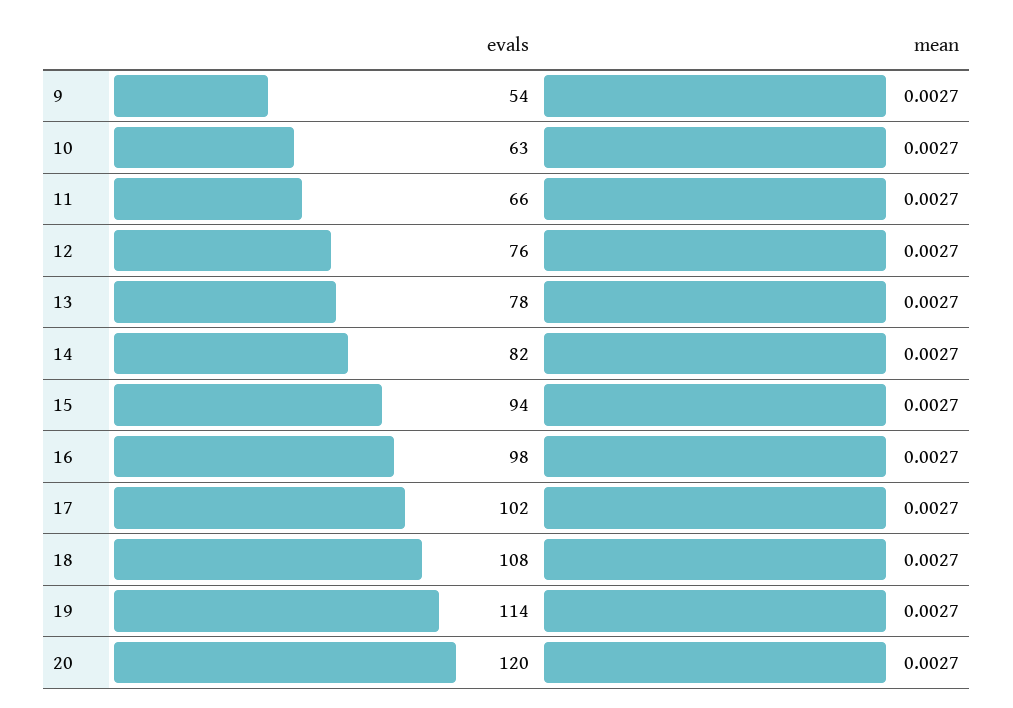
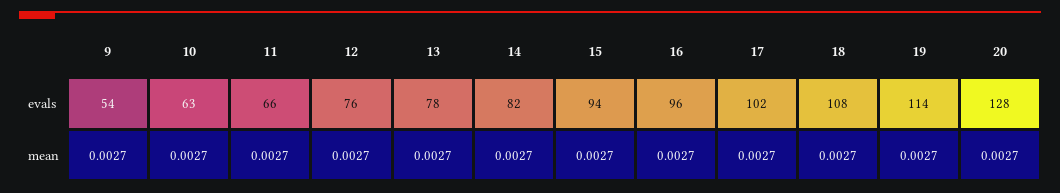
evals, 16: 98 -> 96
evals, 20: 120 -> 128

